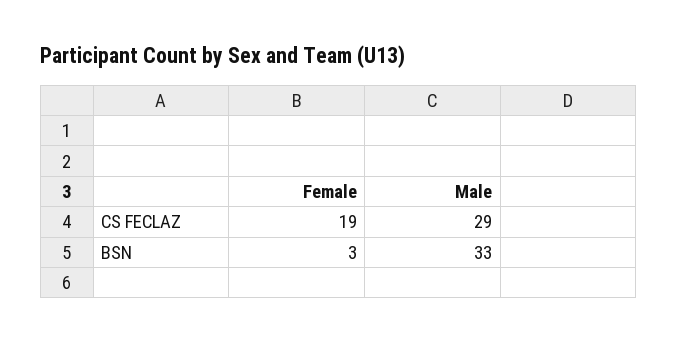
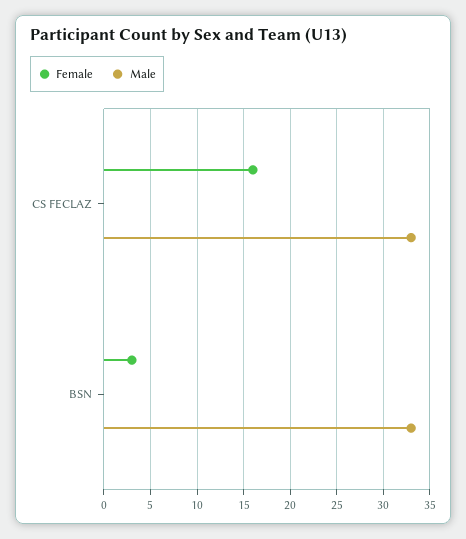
Female, CS FECLAZ: 19 -> 16
Male, CS FECLAZ: 29 -> 33

